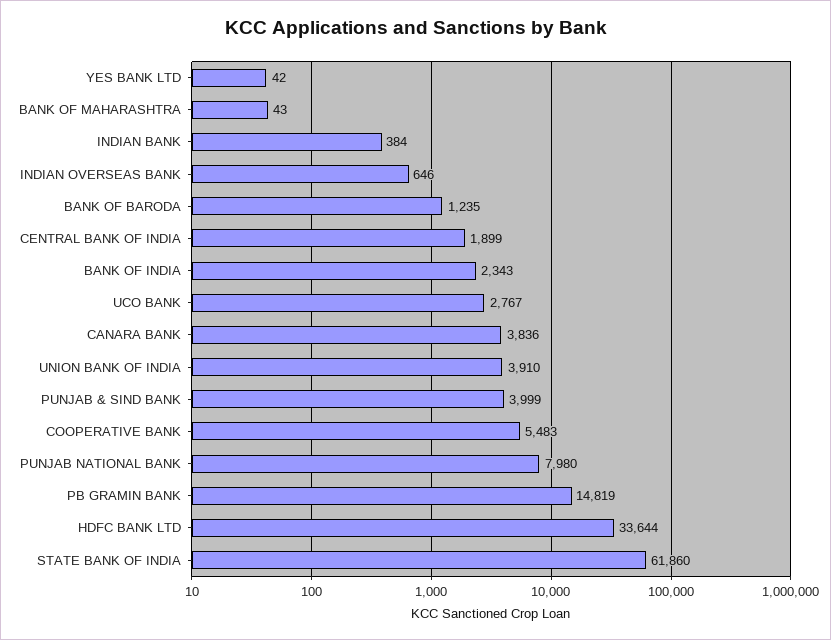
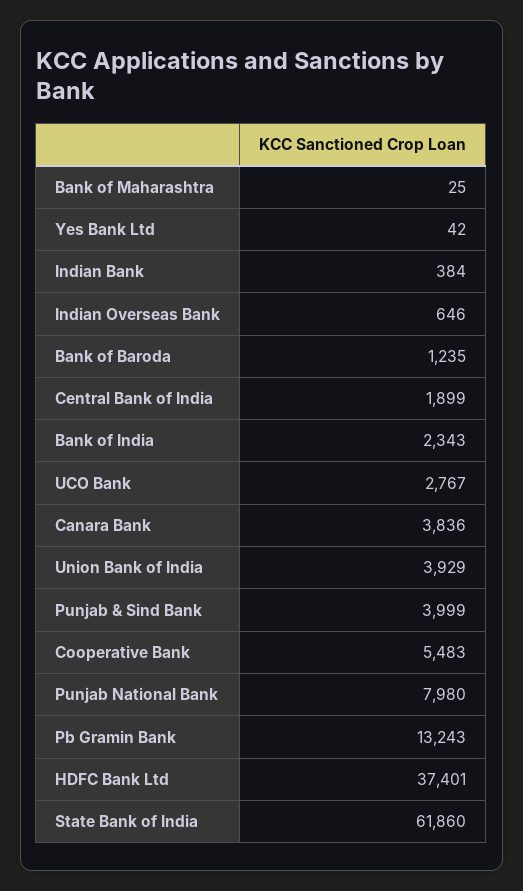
BANK OF MAHARASHTRA: 43 -> 25
UNION BANK OF INDIA: 3910 -> 3929
PB GRAMIN BANK: 14819 -> 13243
HDFC BANK LTD: 33644 -> 37401

